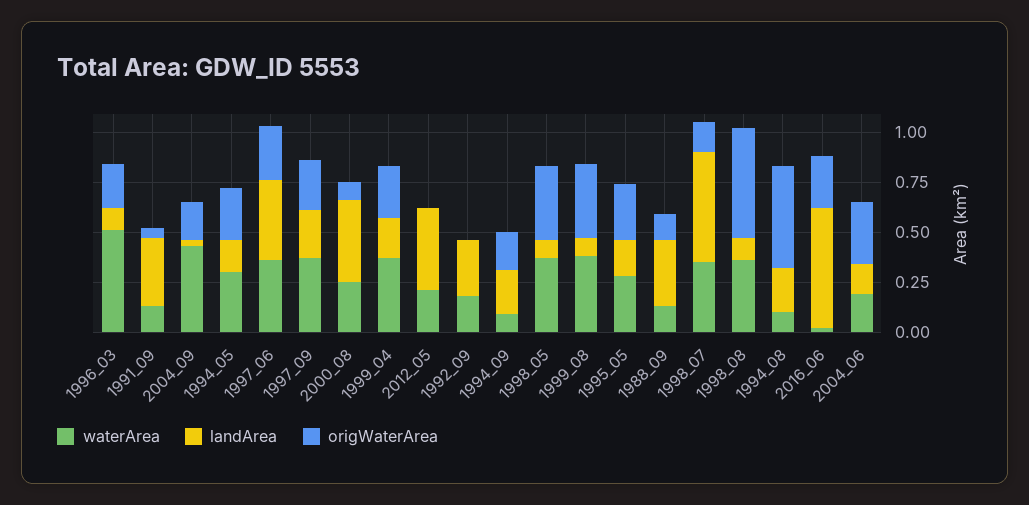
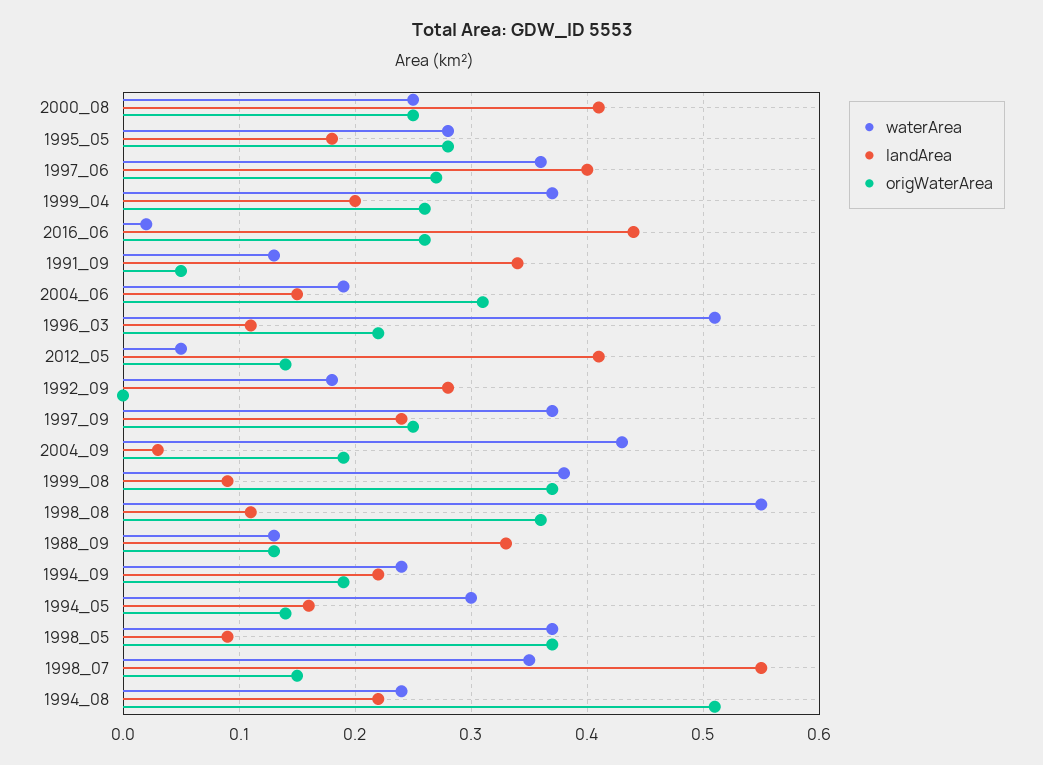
origWaterArea, 1994_05: 0.25 -> 0.14
origWaterArea, 2000_08: 0.1 -> 0.25
waterArea, 2012_05: 0.2 -> 0.05
origWaterArea, 2012_05: 0 -> 0.14
waterArea, 1994_09: 0.1 -> 0.24
waterArea, 1998_08: 0.35 -> 0.55
origWaterArea, 1998_08: 0.55 -> 0.36
waterArea, 1994_08: 0.1 -> 0.24
landArea, 2016_06: 0.6 -> 0.44

